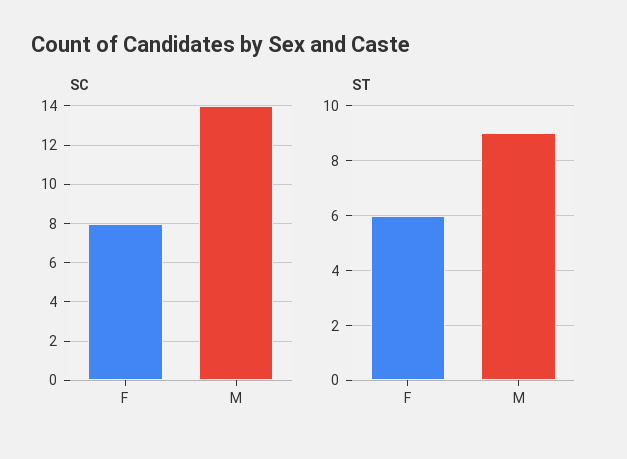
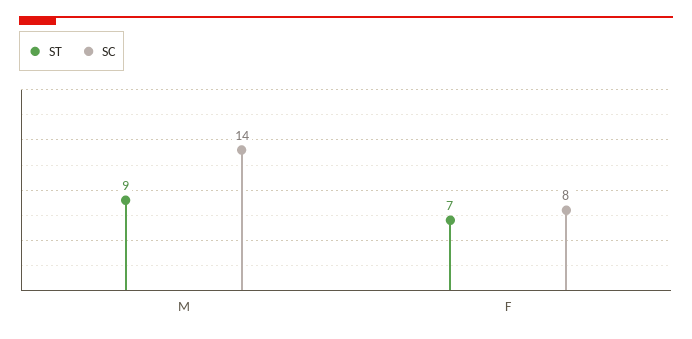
ST, F: 6 -> 7

